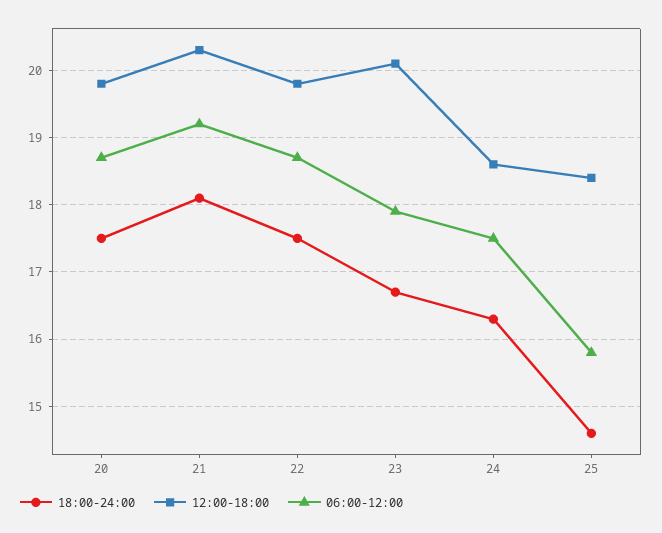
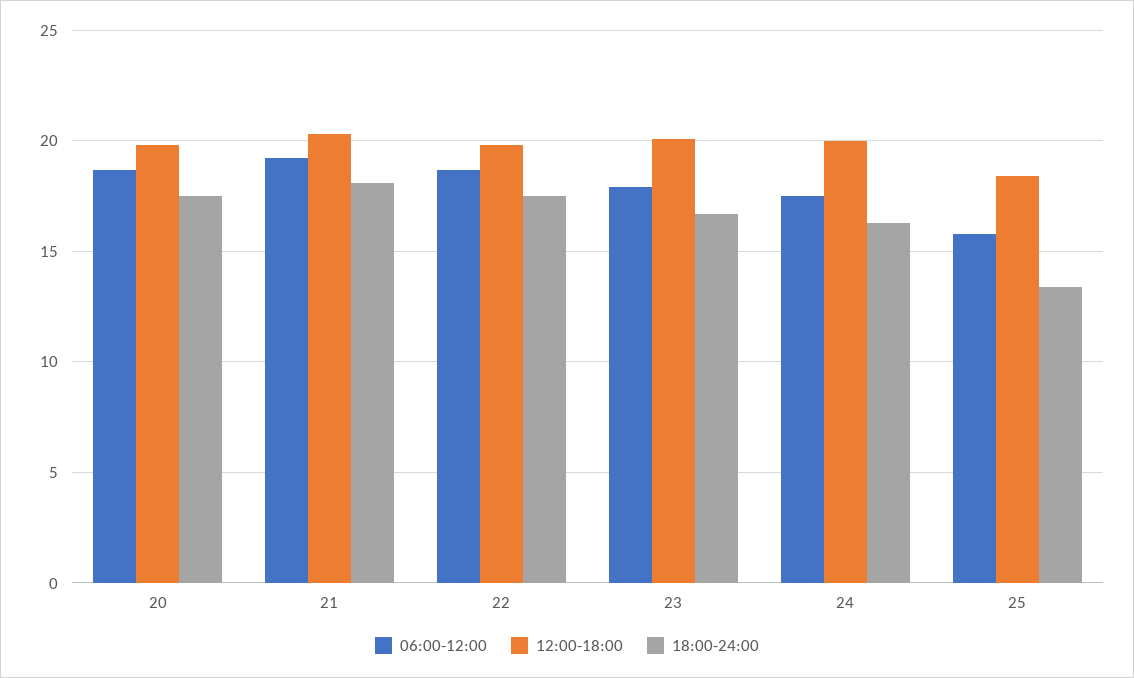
12:00-18:00, 24: 18.6 -> 20
18:00-24:00, 25: 14.6 -> 13.5

